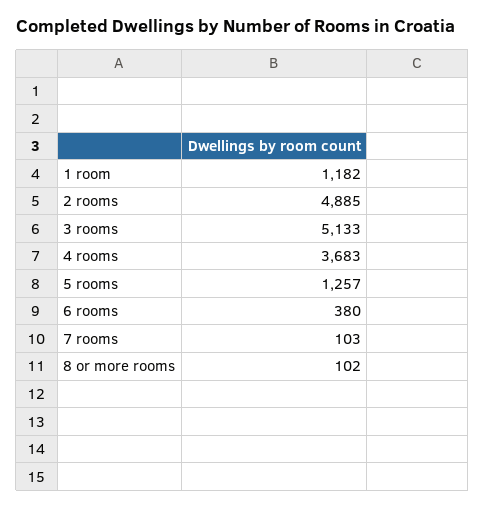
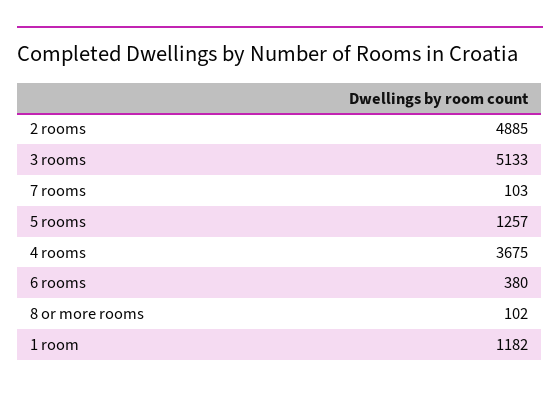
4 rooms: 3683 -> 3675

